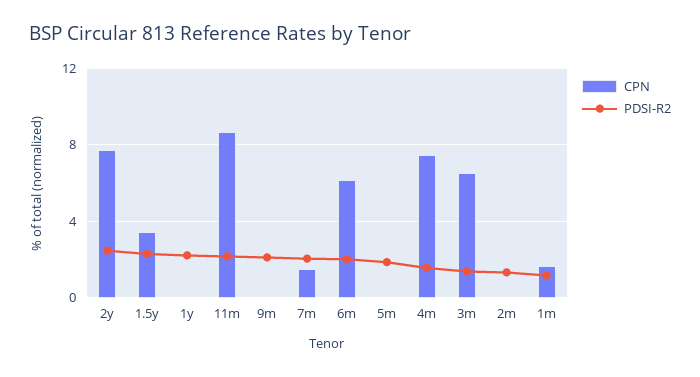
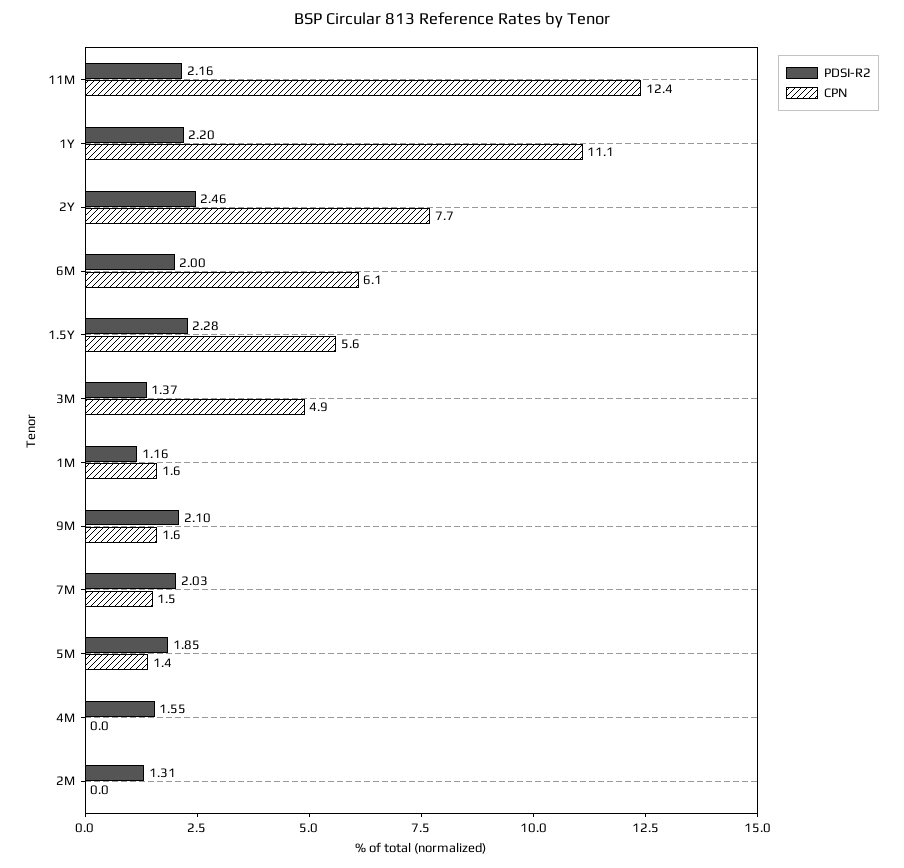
CPN, 1.5y: 3.5 -> 5.6
CPN, 1y: 0 -> 11.1
CPN, 11m: 8.5 -> 12.4
CPN, 9m: 0 -> 1.6
CPN, 5m: 0 -> 1.4
CPN, 4m: 7.5 -> 0
CPN, 3m: 6.5 -> 4.9

